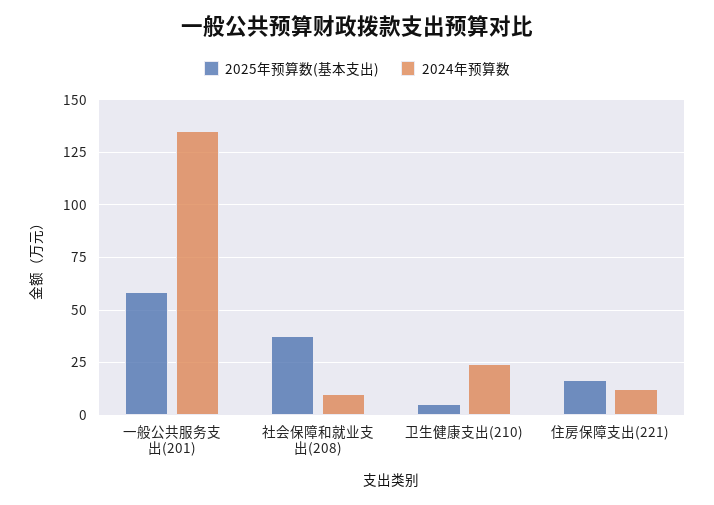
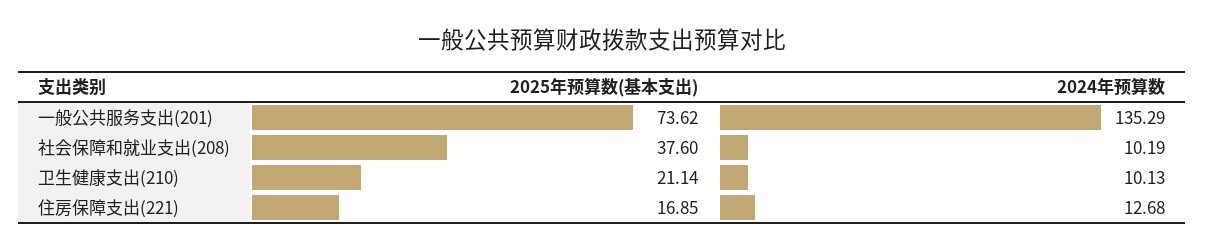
2025年预算数(基本支出), 一般公共服务支出(201): 60 -> 73.62
2025年预算数(基本支出), 卫生健康支出(210): 5 -> 21.14
2024年预算数, 卫生健康支出(210): 25 -> 10.13

